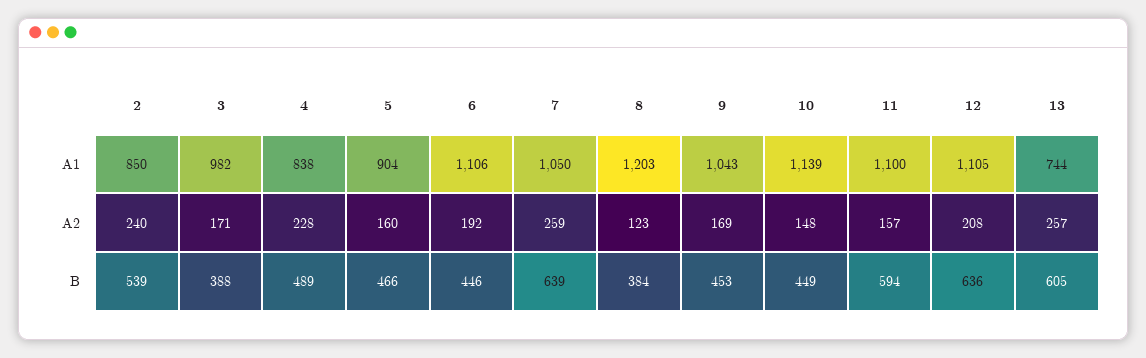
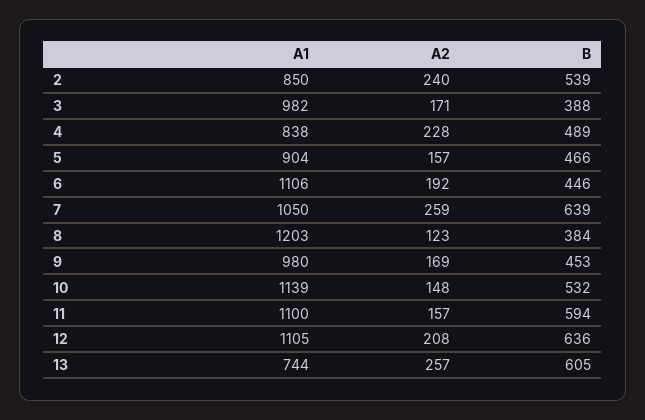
9, A1: 1043 -> 980
5, A2: 160 -> 157
10, B: 449 -> 532

